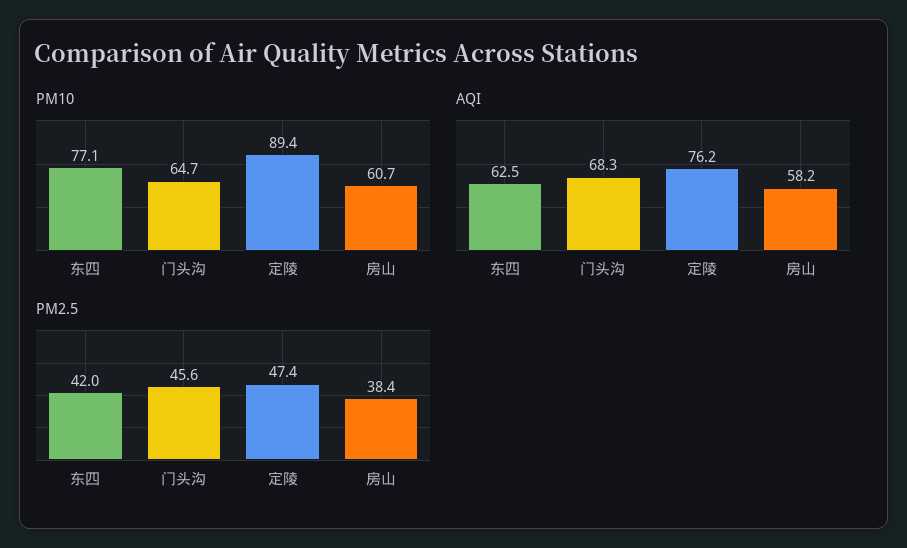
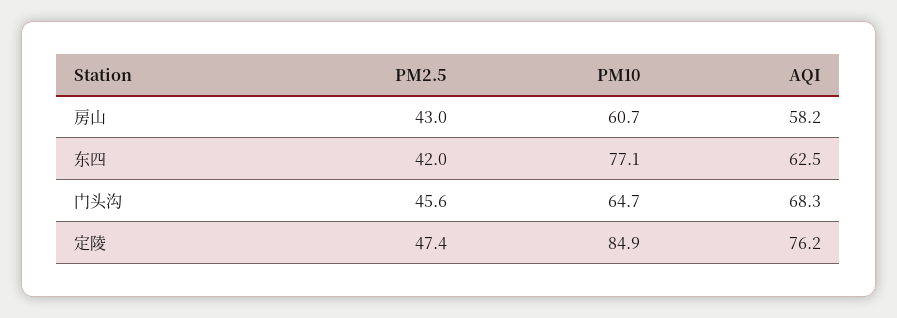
PM10, 定陵: 89.4 -> 84.9
PM2.5, 房山: 38.4 -> 43

